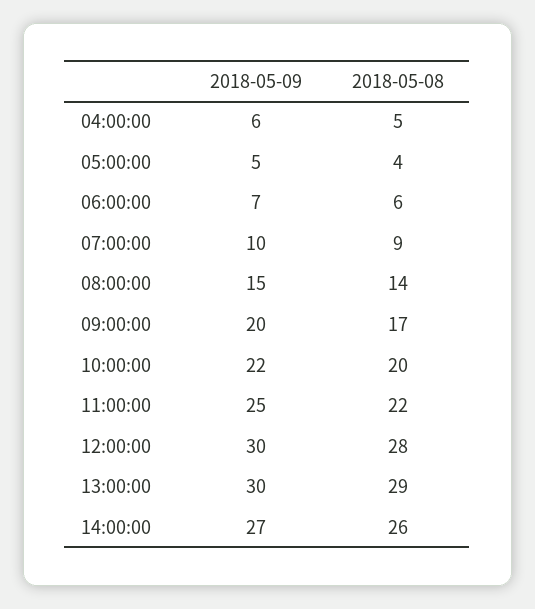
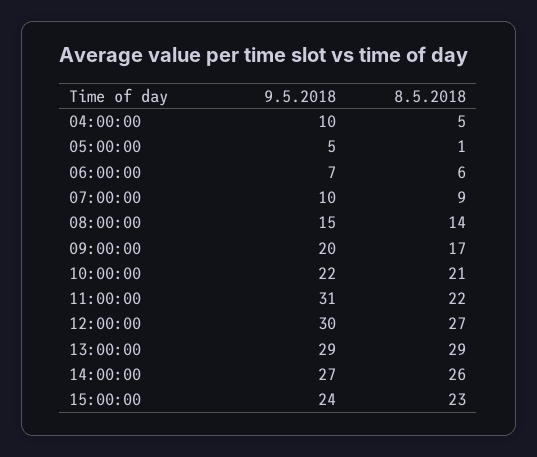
2018-05-09, 04:00:00: 6 -> 10
2018-05-08, 05:00:00: 4 -> 1
2018-05-08, 10:00:00: 20 -> 21
2018-05-09, 11:00:00: 25 -> 31
2018-05-08, 12:00:00: 28 -> 27
2018-05-09, 13:00:00: 30 -> 29
2018-05-09, 15:00:00: none -> 24
2018-05-08, 15:00:00: none -> 23

